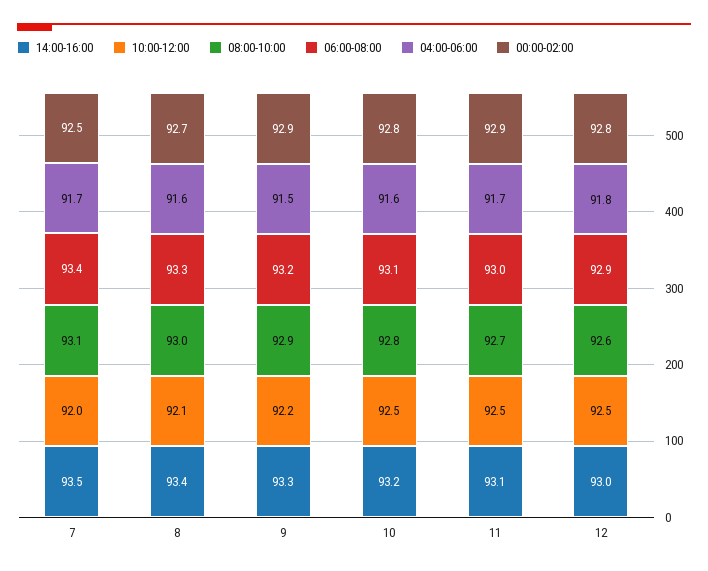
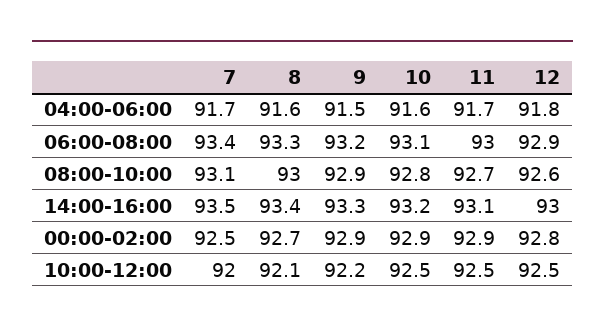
00:00-02:00, 10: 92.8 -> 92.9

